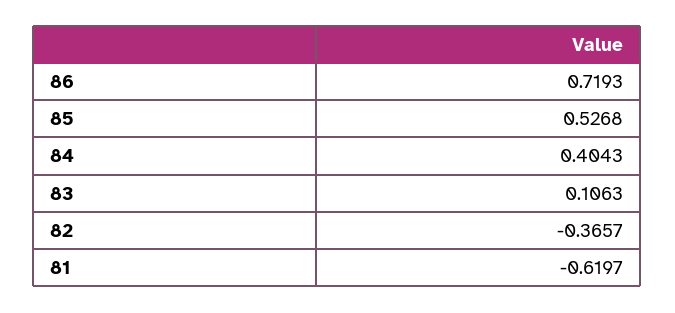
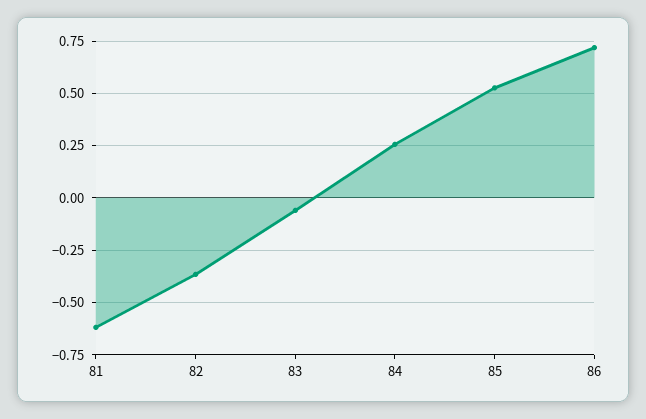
84: 0.4043 -> 0.25
83: 0.1063 -> -0.05

